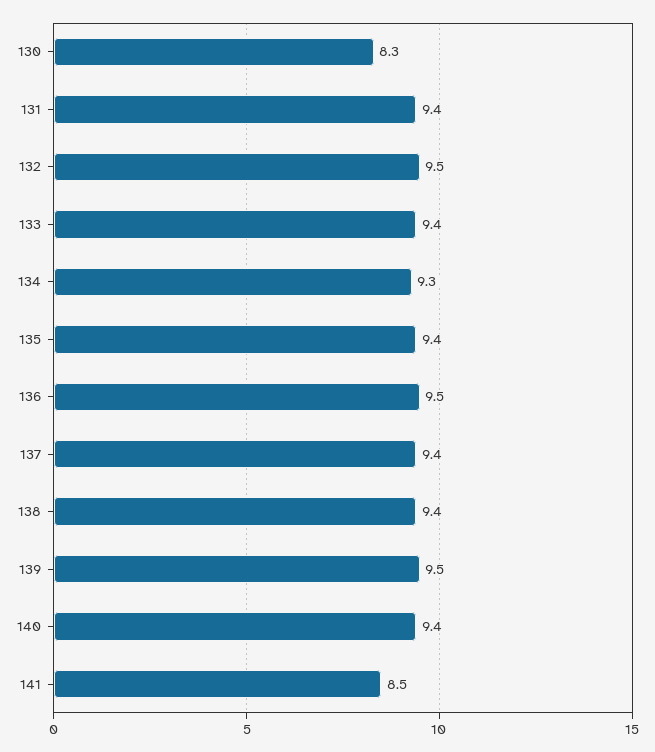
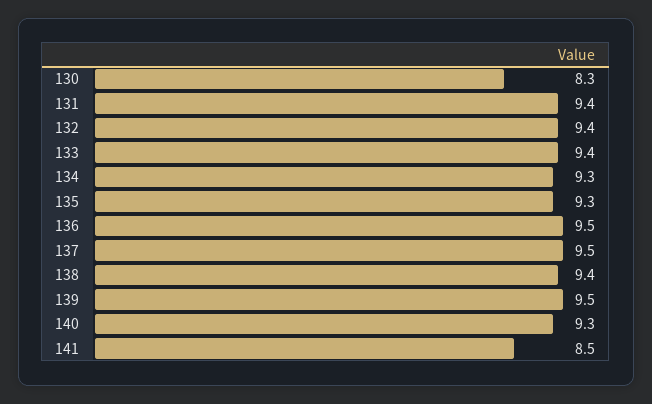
132: 9.5 -> 9.4
135: 9.4 -> 9.3
137: 9.4 -> 9.5
140: 9.4 -> 9.3

